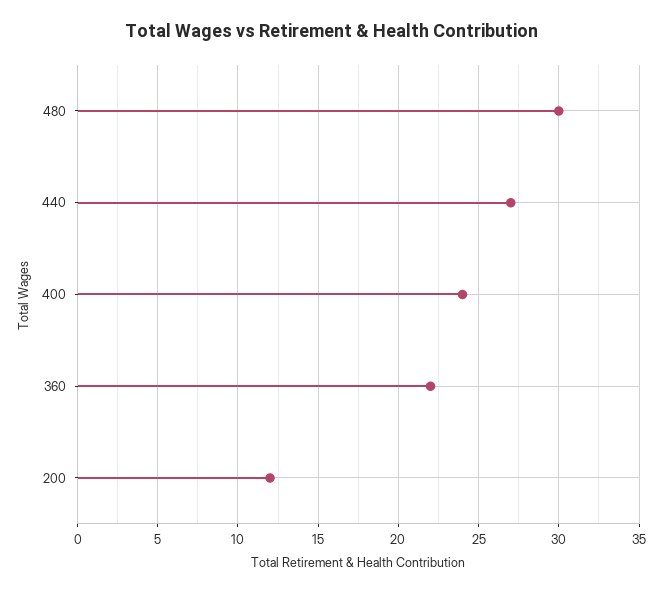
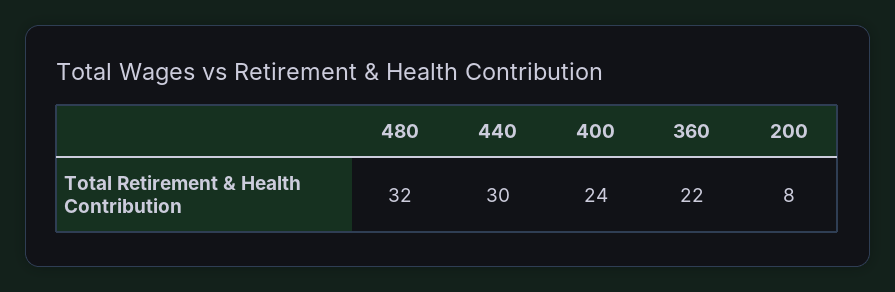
480: 30 -> 32
440: 27 -> 30
200: 12 -> 8

